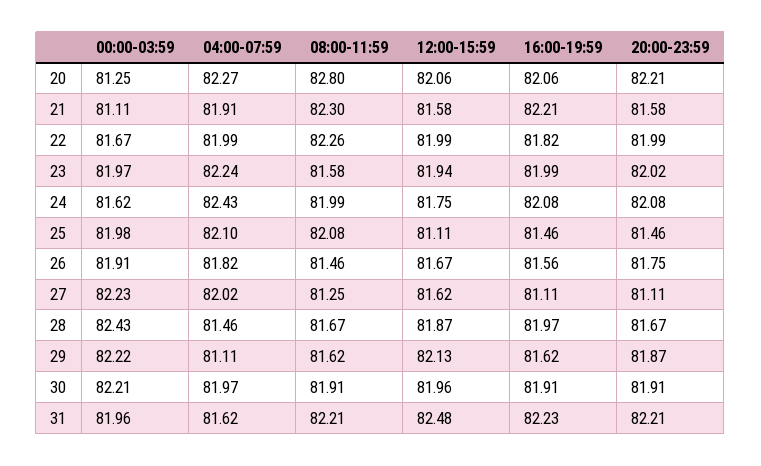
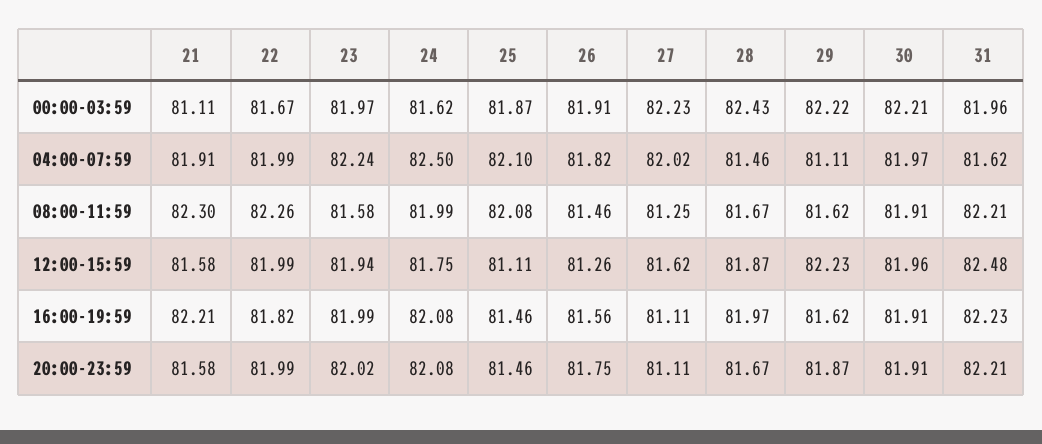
00:00-03:59, 20: 81.25 -> none
04:00-07:59, 20: 82.27 -> none
08:00-11:59, 20: 82.8 -> none
12:00-15:59, 20: 82.06 -> none
16:00-19:59, 20: 82.06 -> none
20:00-23:59, 20: 82.21 -> none
04:00-07:59, 24: 82.43 -> 82.5
00:00-03:59, 25: 81.98 -> 81.87
12:00-15:59, 26: 81.67 -> 81.26
12:00-15:59, 29: 82.13 -> 82.23

